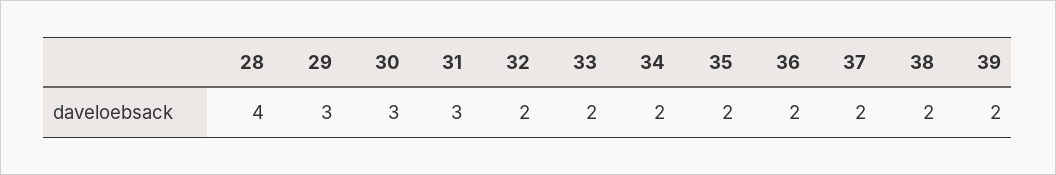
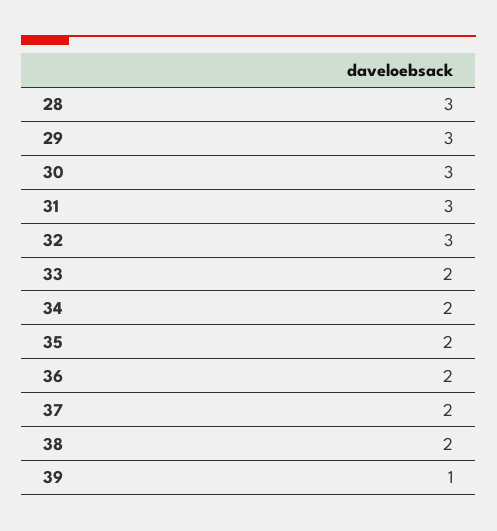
28: 4 -> 3
32: 2 -> 3
39: 2 -> 1

